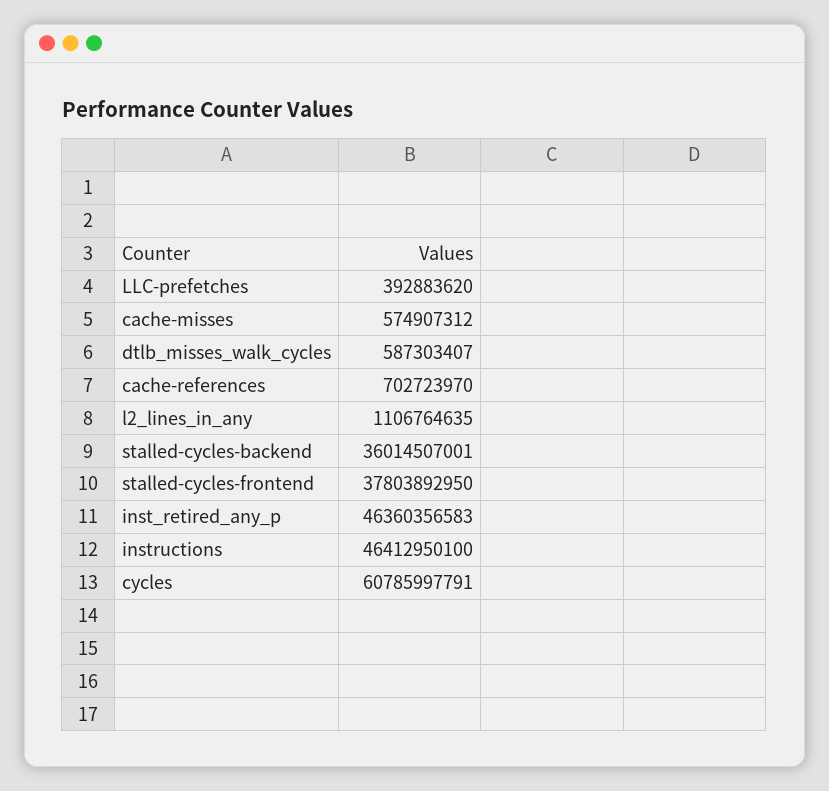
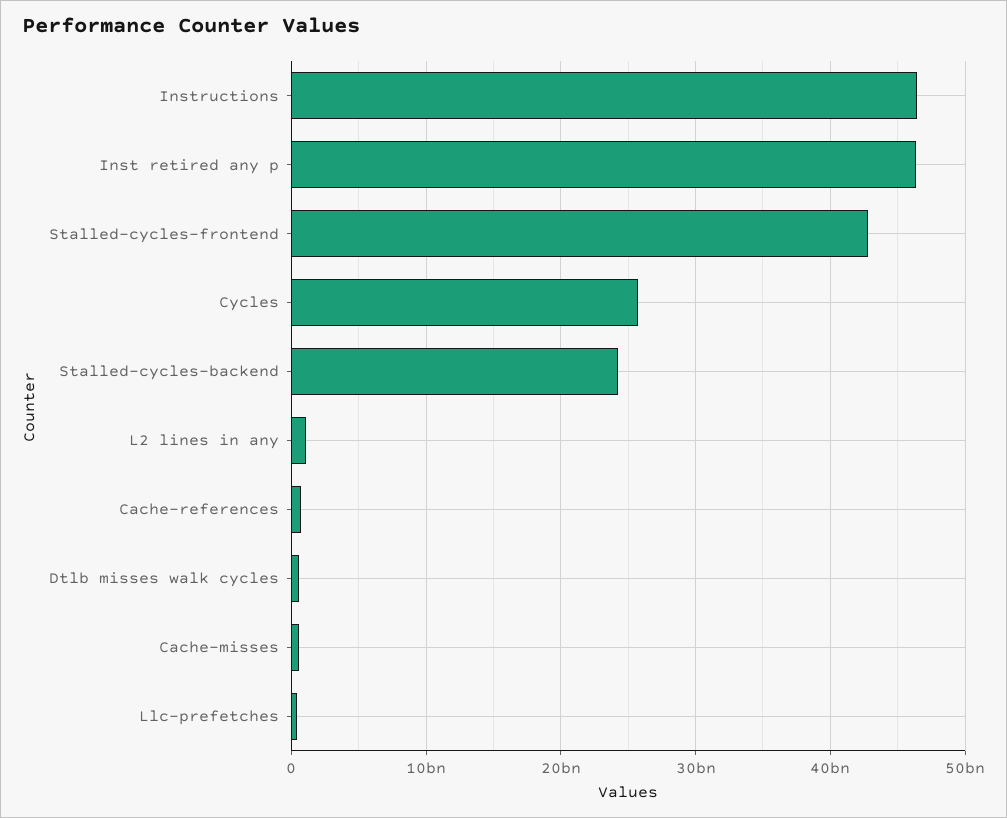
stalled-cycles-backend: 36014507001 -> 24000000000
stalled-cycles-frontend: 37803892950 -> 43000000000
cycles: 60785997791 -> 26000000000

